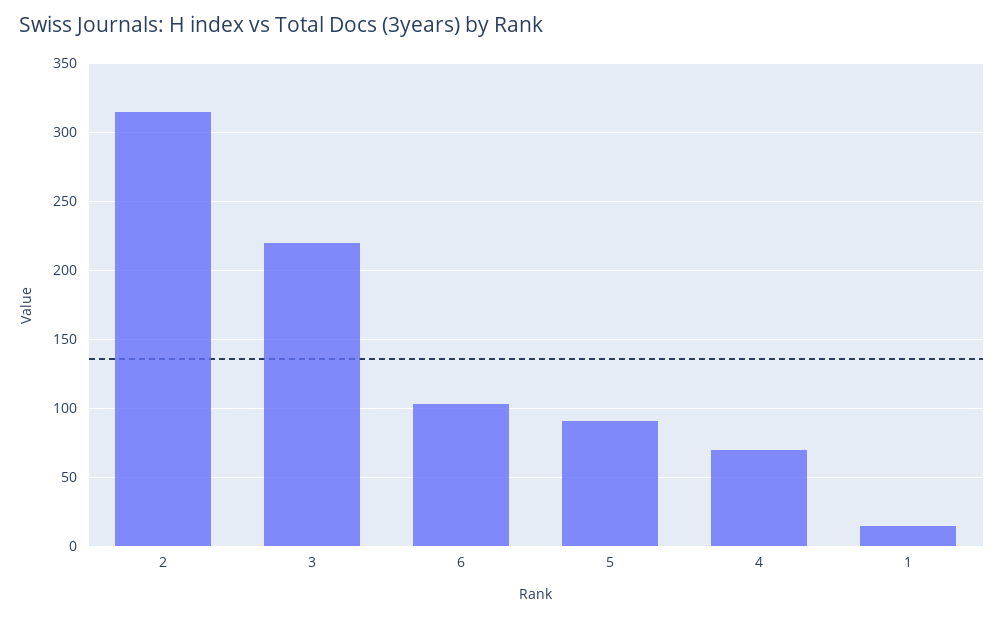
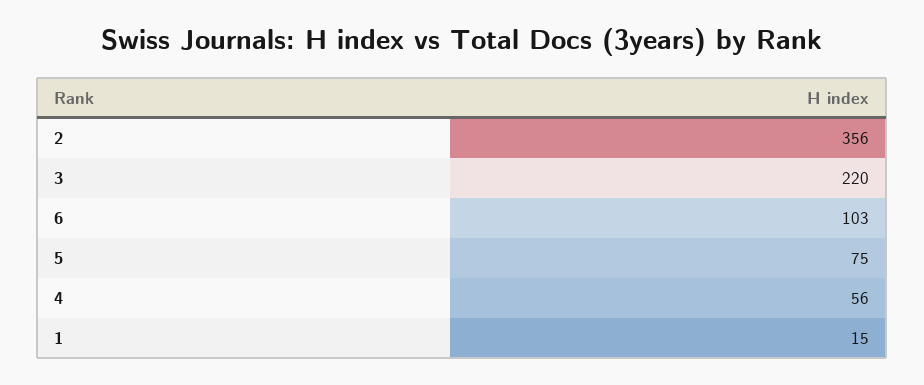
2: 315 -> 356
5: 90 -> 75
4: 70 -> 56

